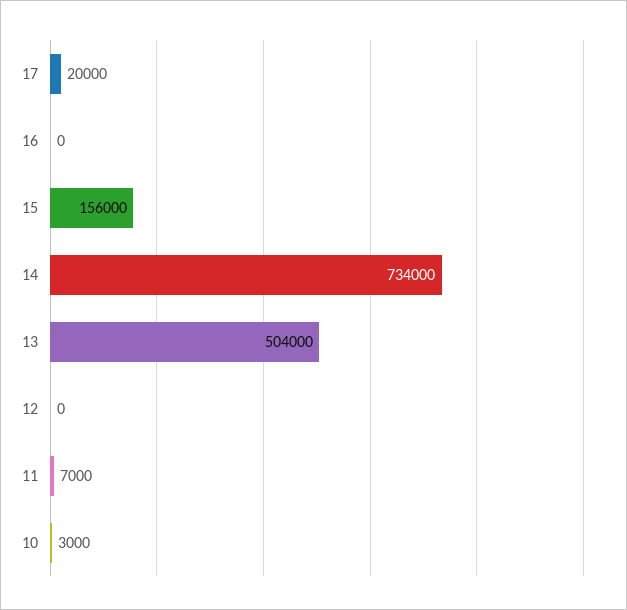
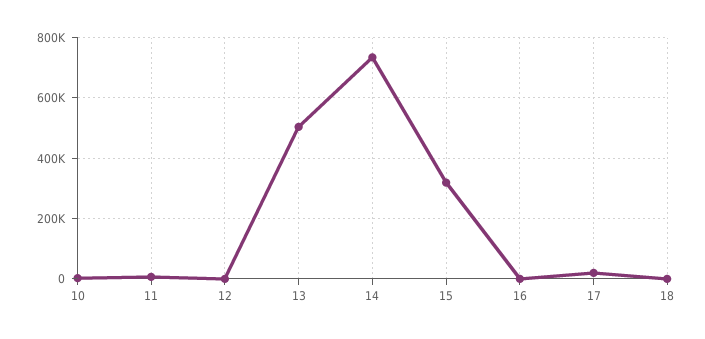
15: 156000 -> 320000
18: none -> 0

